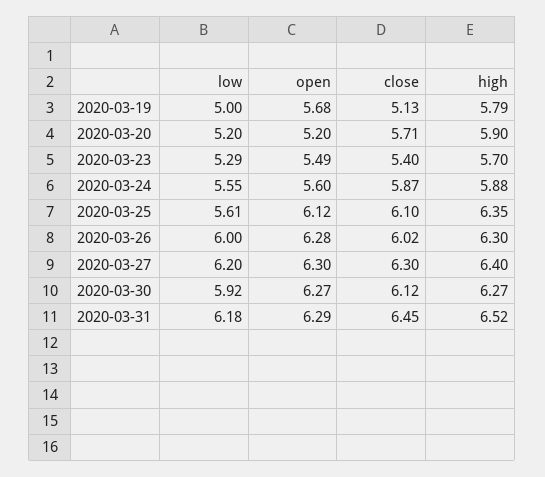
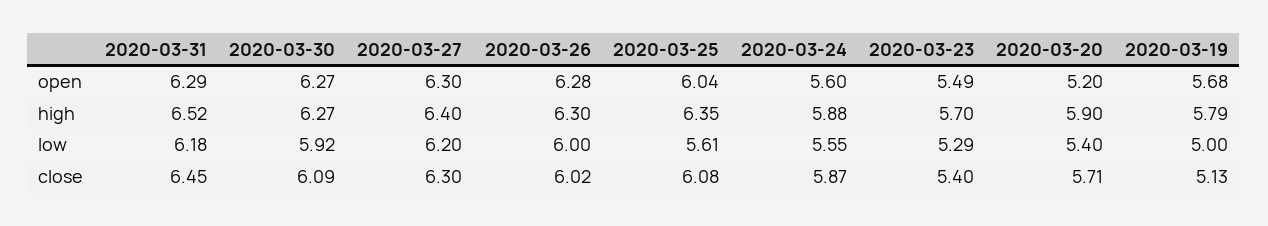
low, 2020-03-20: 5.2 -> 5.4
open, 2020-03-25: 6.12 -> 6.04
close, 2020-03-25: 6.1 -> 6.08
close, 2020-03-30: 6.12 -> 6.09

